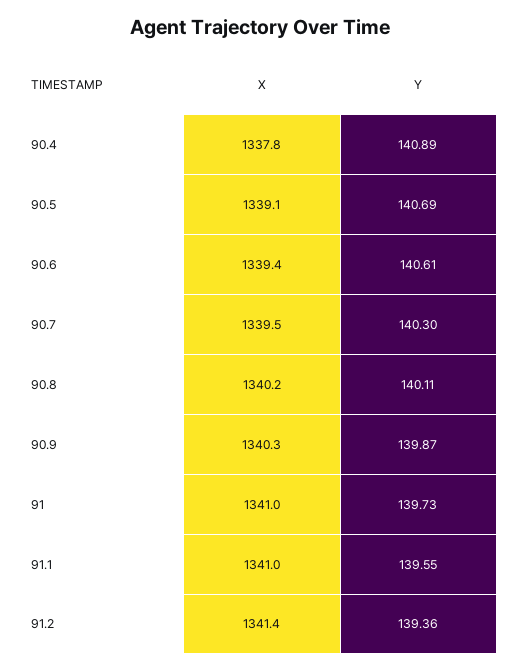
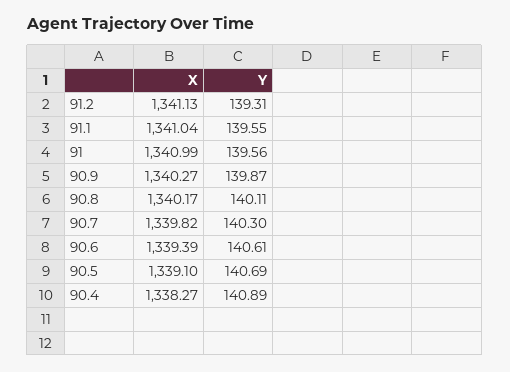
X, 90.4: 1337.8 -> 1338.27
X, 90.7: 1339.5 -> 1339.82
Y, 91: 139.73 -> 139.56
X, 91.2: 1341.4 -> 1341.13
Y, 91.2: 139.36 -> 139.31

